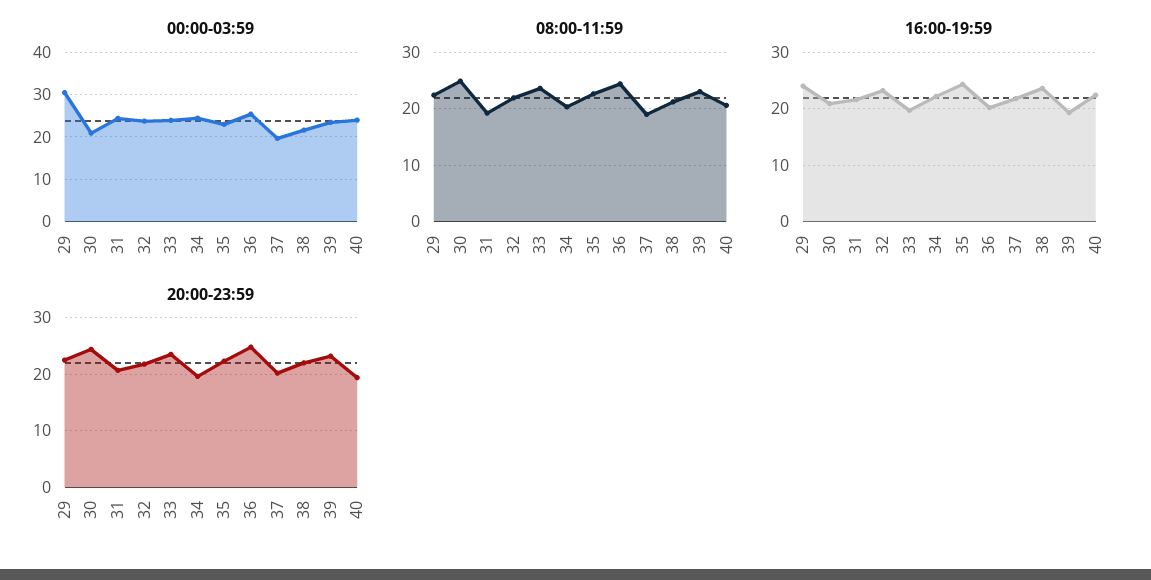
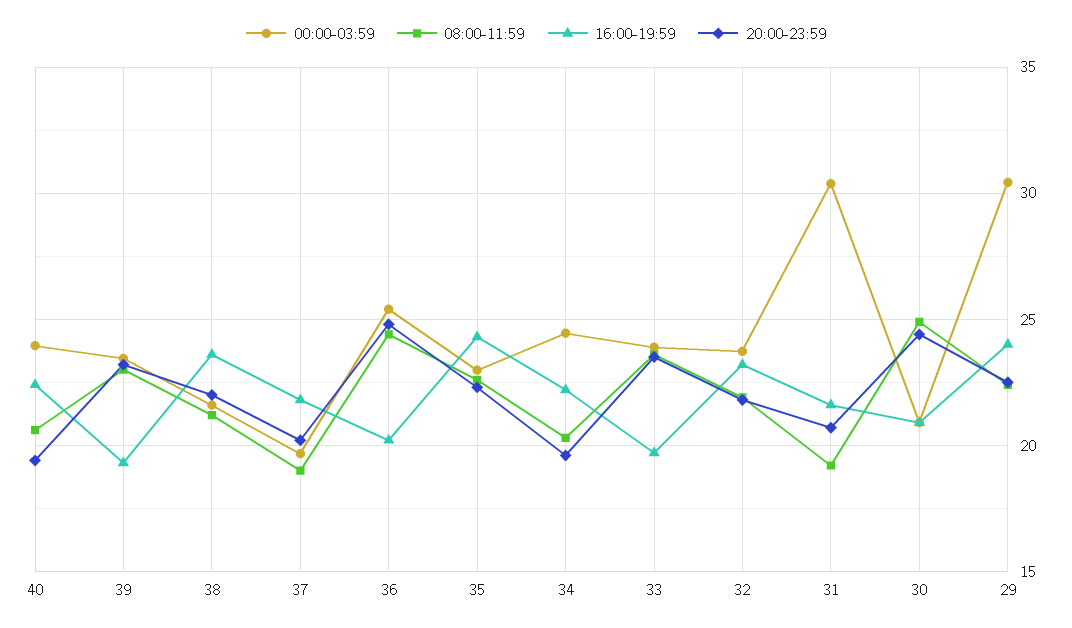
00:00-03:59, 31: 24 -> 30.5

